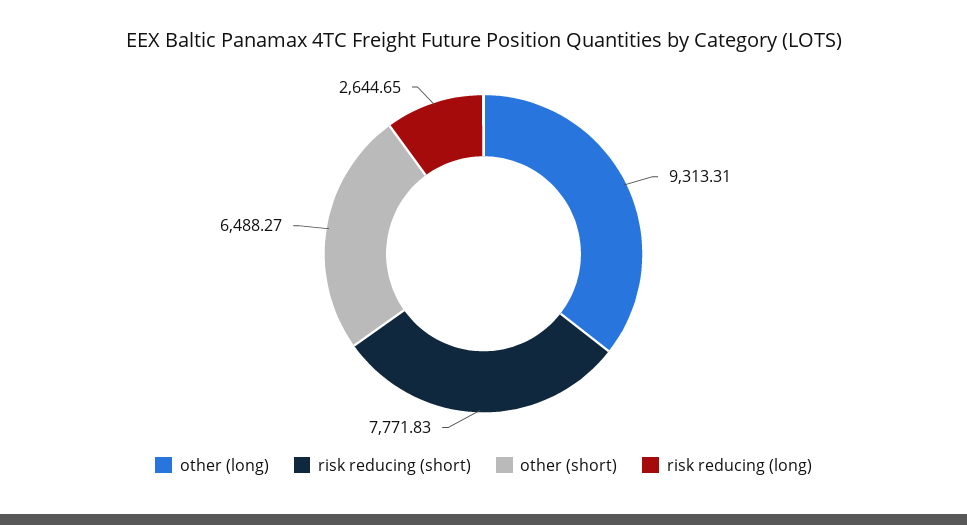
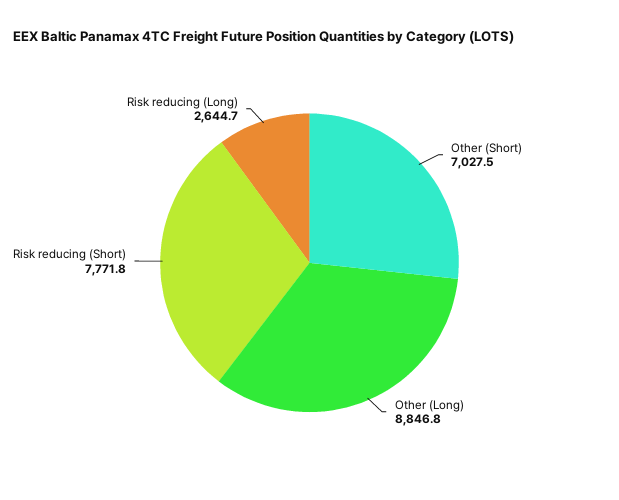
other (long): 9313.31 -> 8846.8
other (short): 6488.27 -> 7027.5

